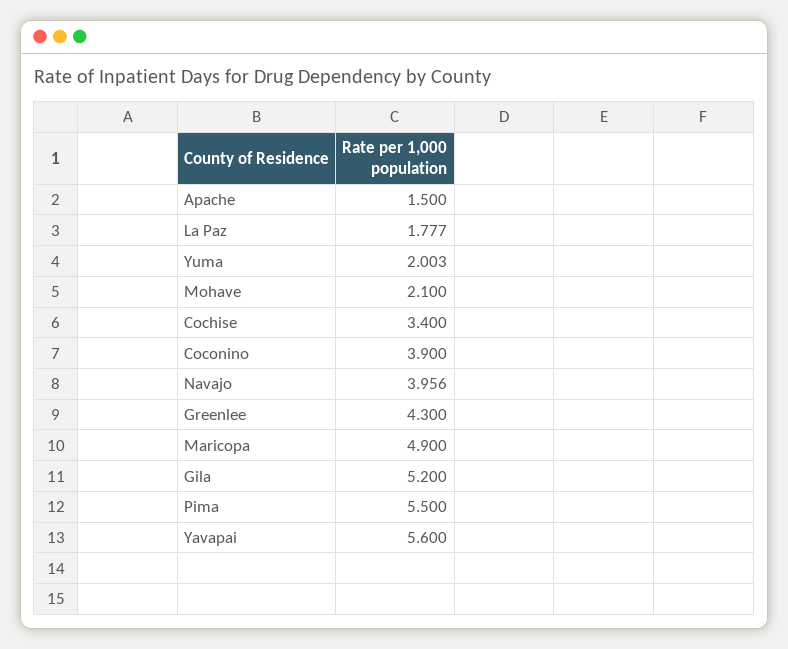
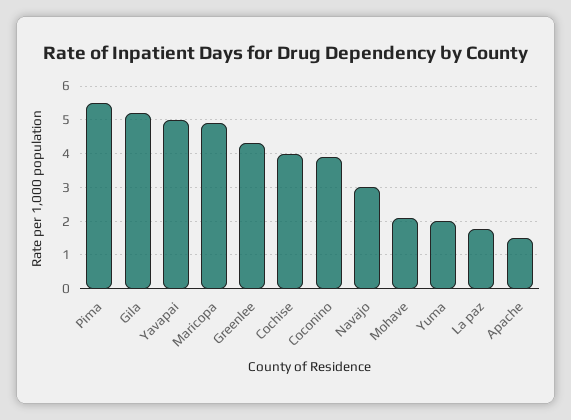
Cochise: 3.4 -> 4
Navajo: 3.956 -> 3
Yavapai: 5.6 -> 5

